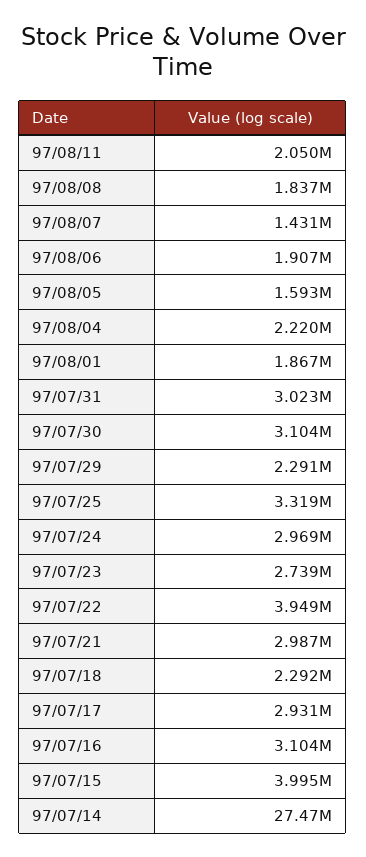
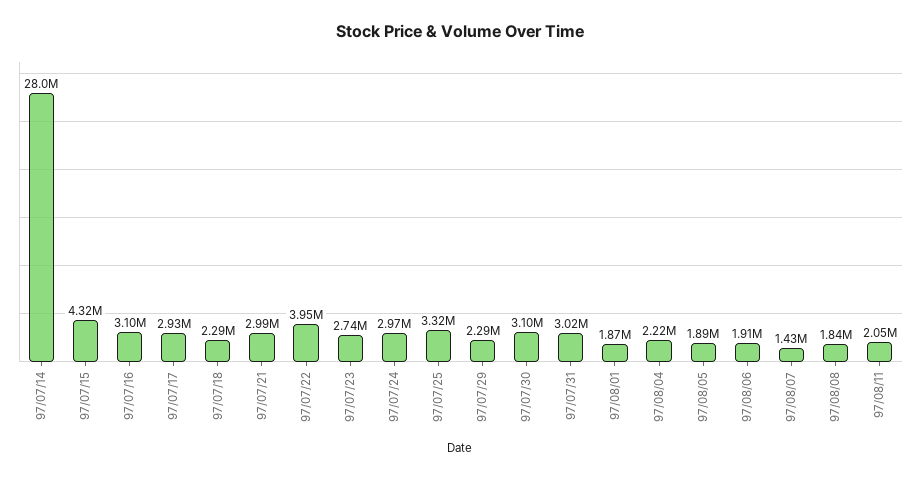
97/08/05: 1593000 -> 1890000
97/07/15: 3995000 -> 4320000
97/07/14: 27470000 -> 28000000

